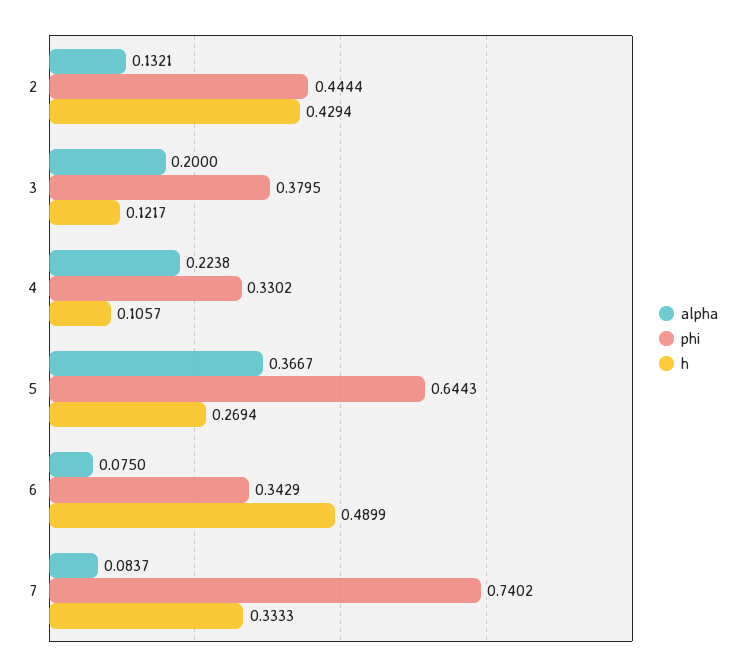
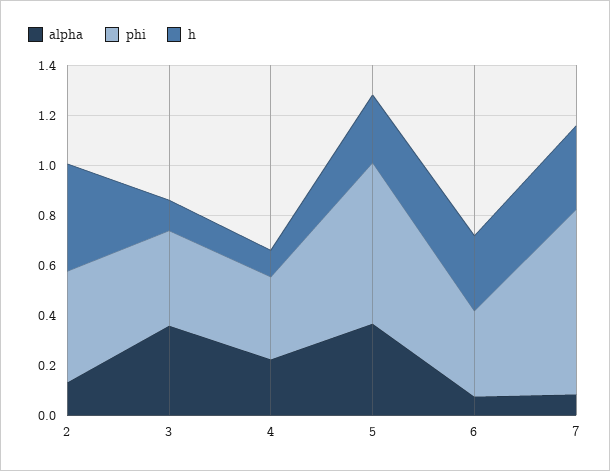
alpha, 3: 0.2 -> 0.35
h, 6: 0.4899 -> 0.3

